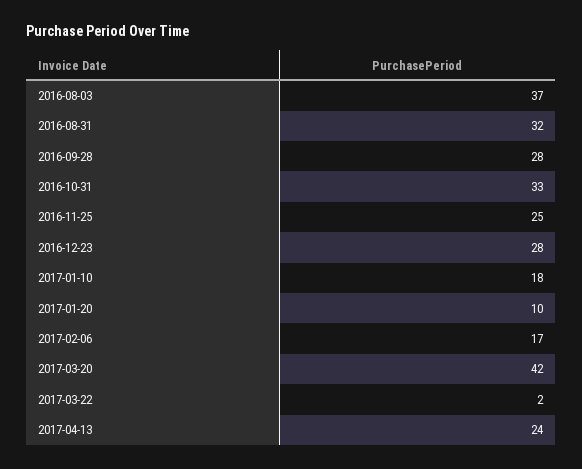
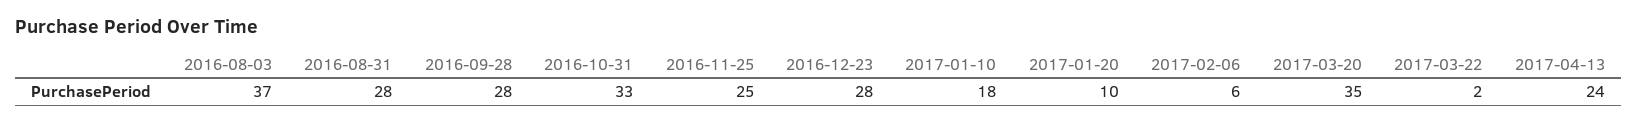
2016-08-31: 32 -> 28
2017-02-06: 17 -> 6
2017-03-20: 42 -> 35

